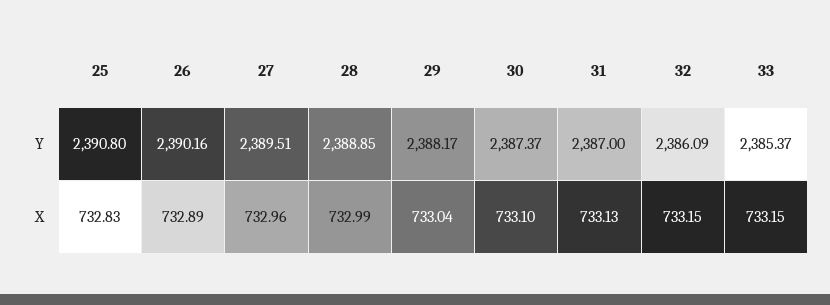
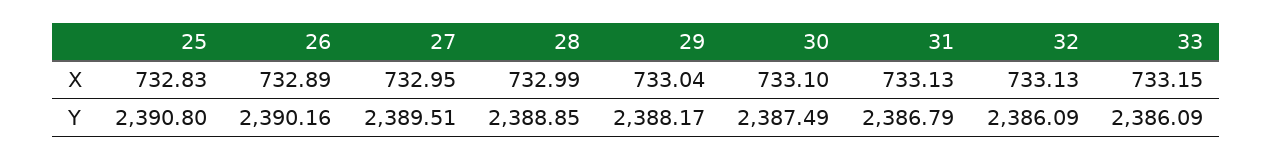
30, Y: 2387.37 -> 2387.49
31, Y: 2387 -> 2386.79
33, Y: 2385.37 -> 2386.09
27, X: 732.96 -> 732.95
32, X: 733.15 -> 733.13

